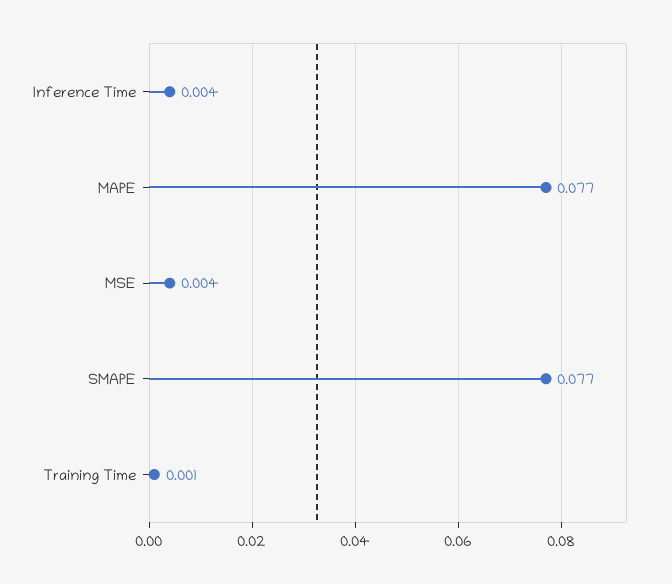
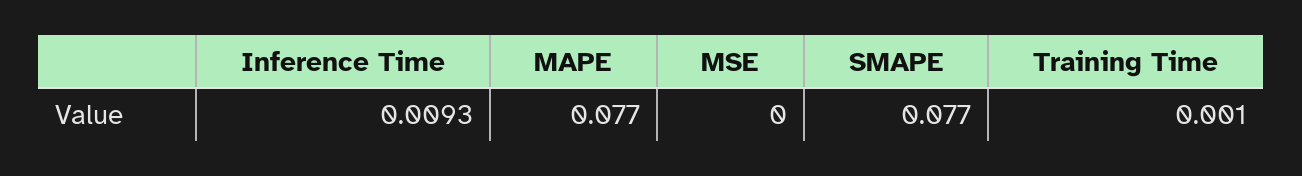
Inference Time: 0.004 -> 0.0093
MSE: 0.004 -> 0

